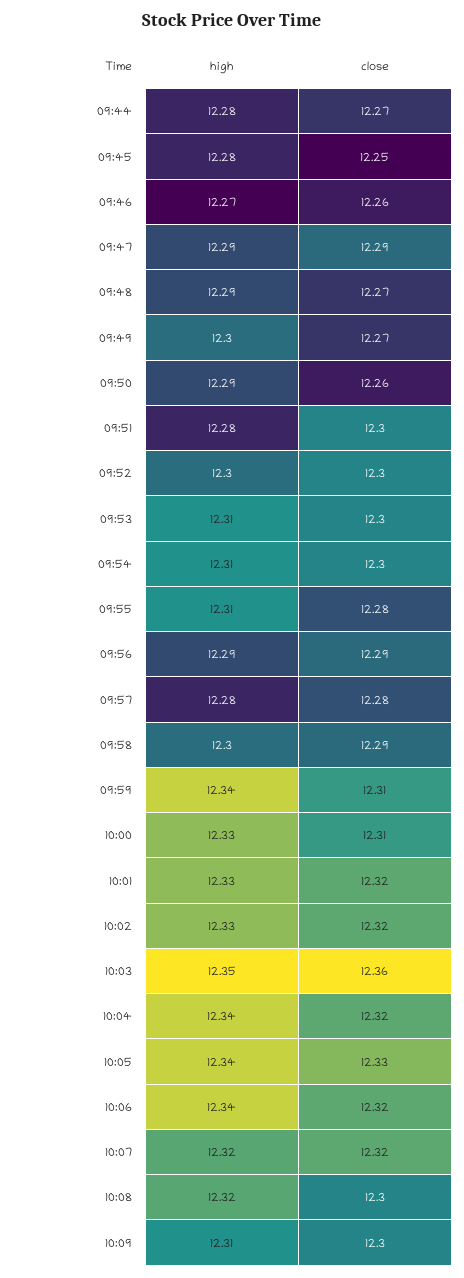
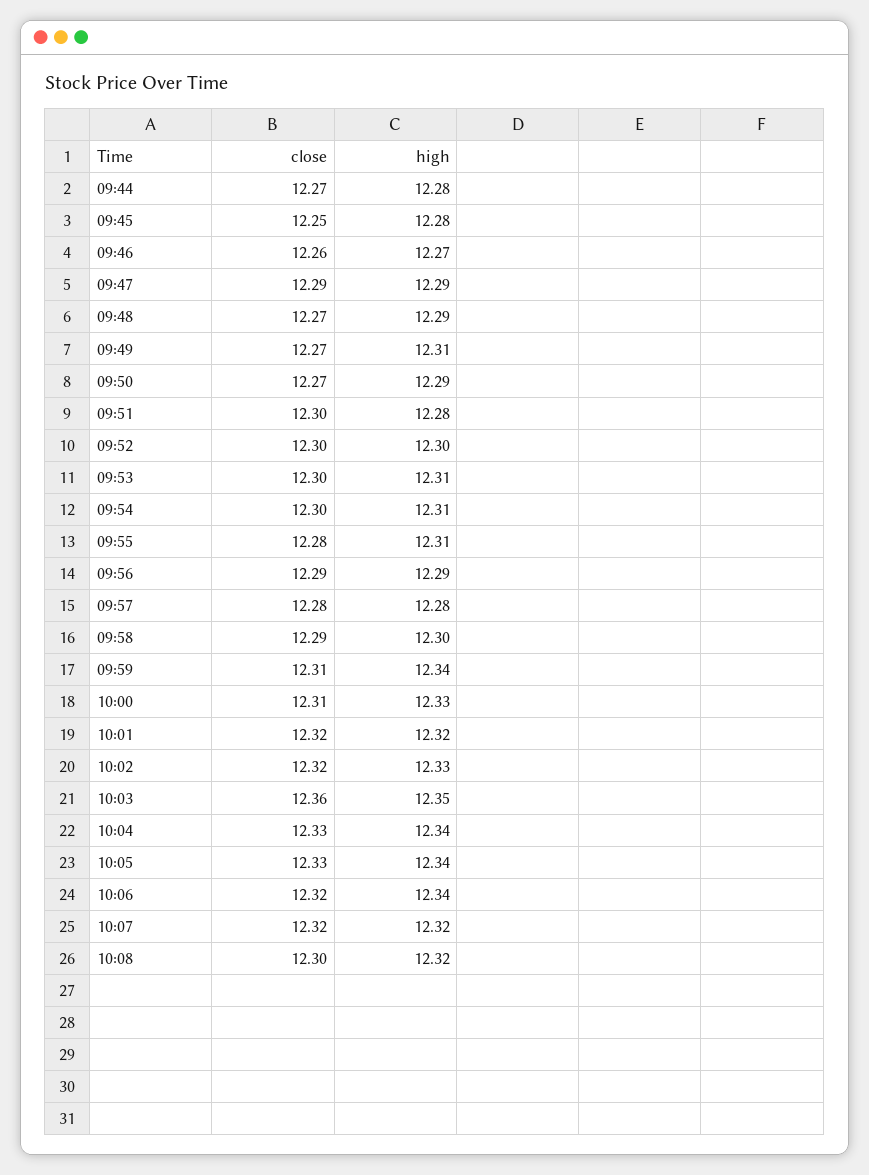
high, 09:49: 12.3 -> 12.31
close, 09:50: 12.26 -> 12.27
high, 10:01: 12.33 -> 12.32
close, 10:04: 12.32 -> 12.33
high, 10:09: 12.31 -> none
close, 10:09: 12.3 -> none

